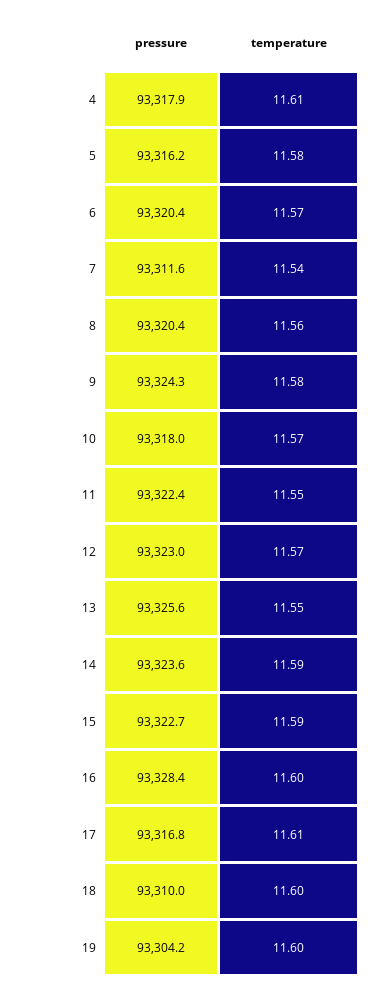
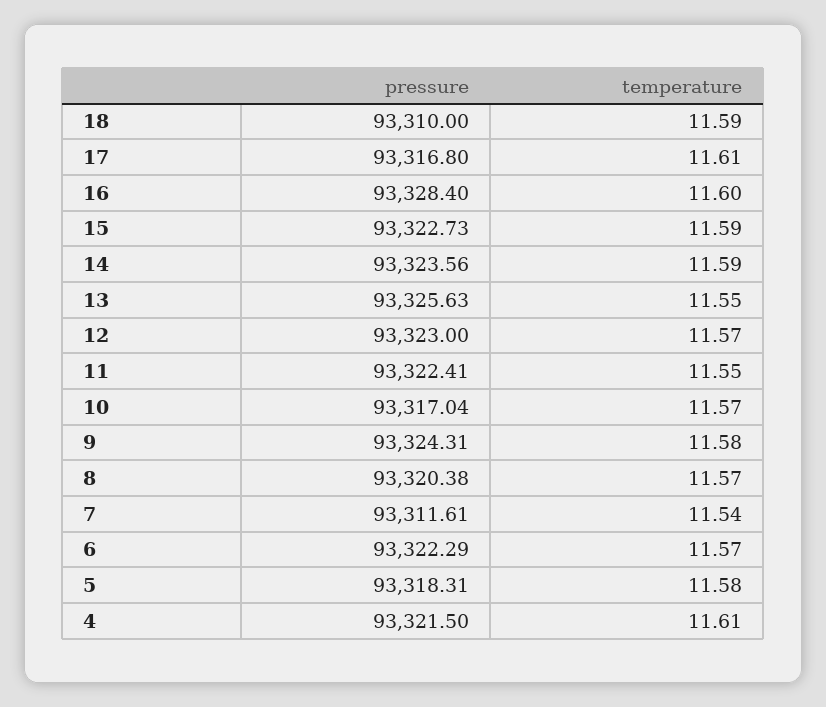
pressure, 4: 93317.9 -> 93321.5
pressure, 5: 93316.2 -> 93318.31
pressure, 6: 93320.4 -> 93322.29
temperature, 8: 11.56 -> 11.57
pressure, 10: 93318 -> 93317.04
temperature, 18: 11.6 -> 11.59
pressure, 19: 93304.2 -> none
temperature, 19: 11.6 -> none

